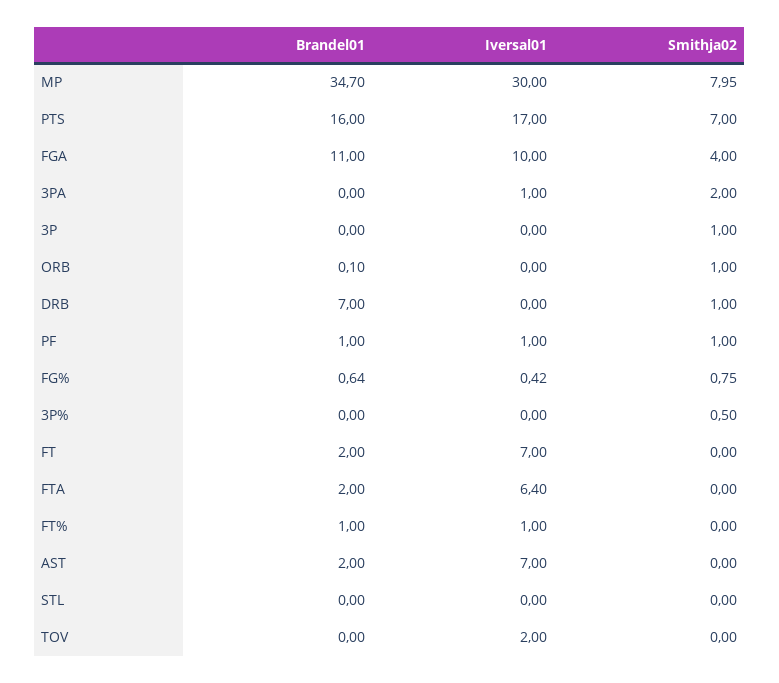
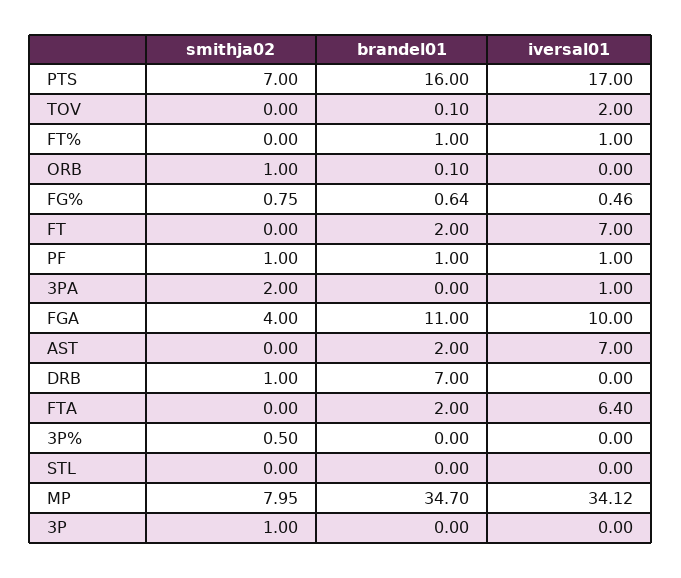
Iversal01, MP: 30 -> 34.12
Iversal01, FG%: 0.42 -> 0.46
Brandel01, TOV: 0 -> 0.1

